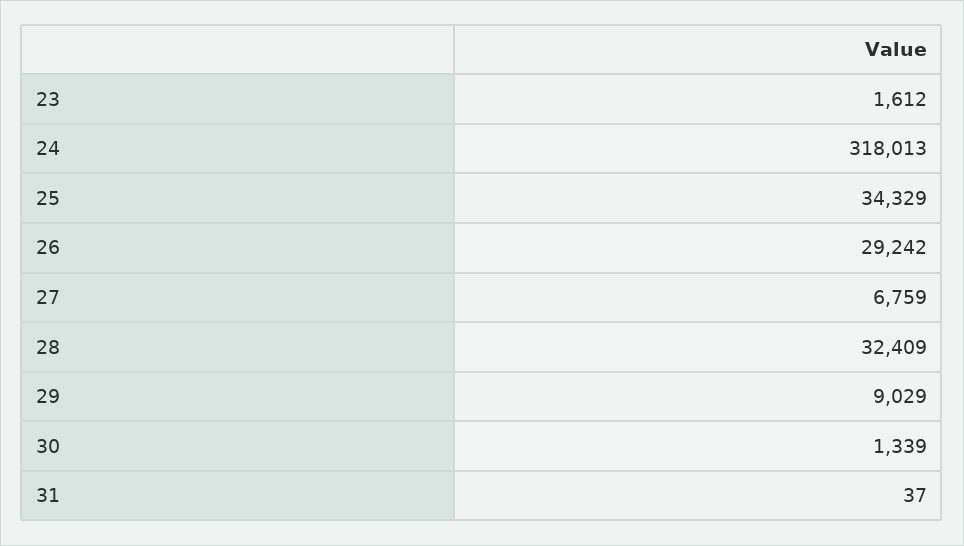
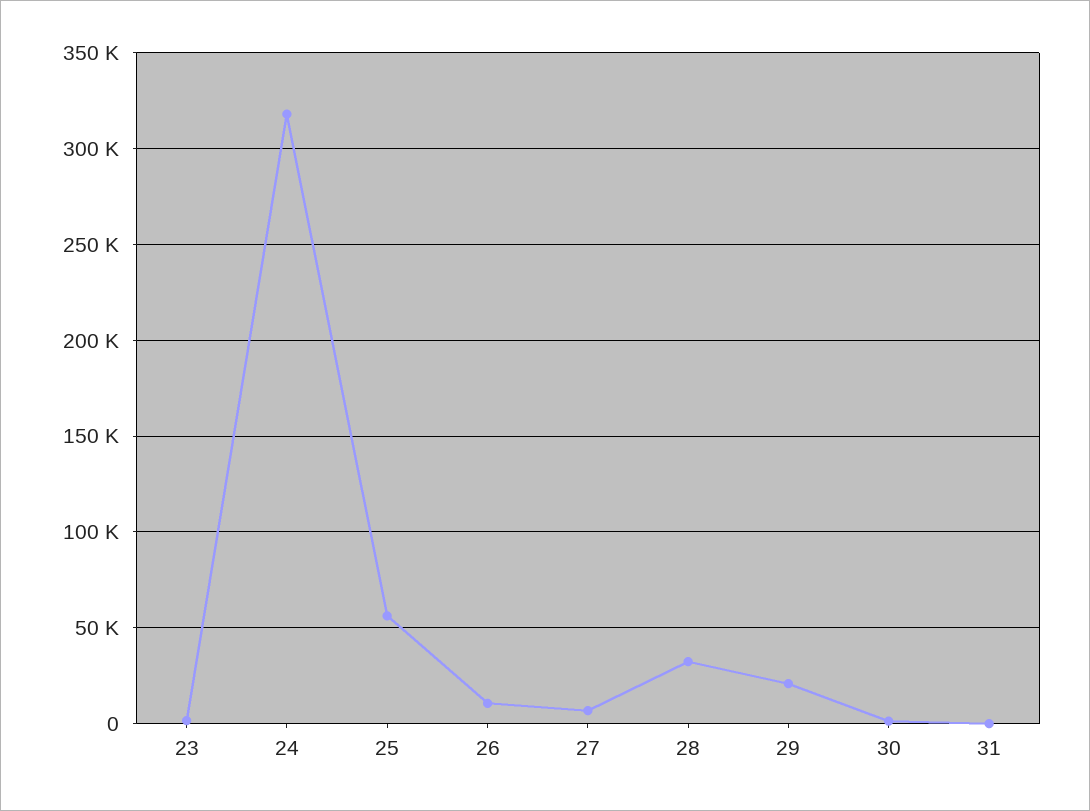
25: 34329 -> 55000
26: 29242 -> 10000
29: 9029 -> 20000

